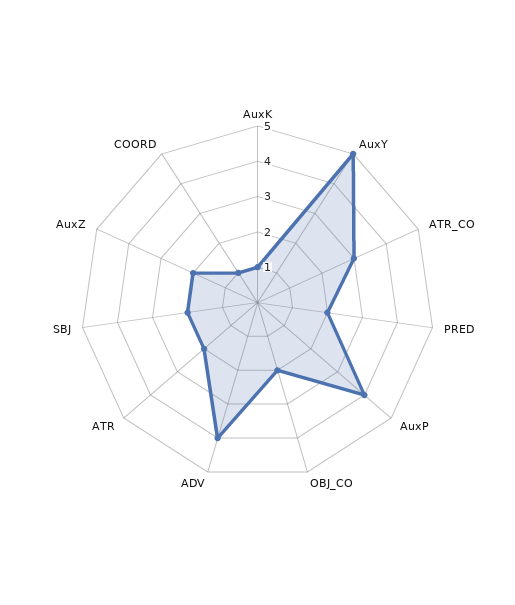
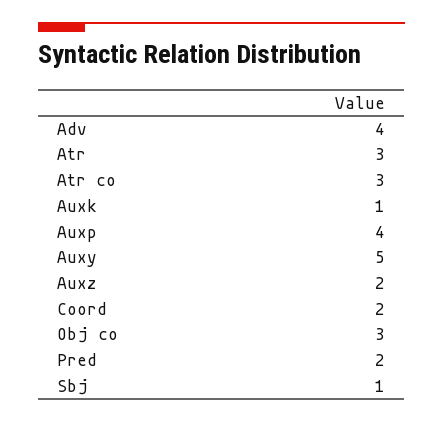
OBJ_CO: 2 -> 3
ATR: 2 -> 3
SBJ: 2 -> 1
COORD: 1 -> 2

